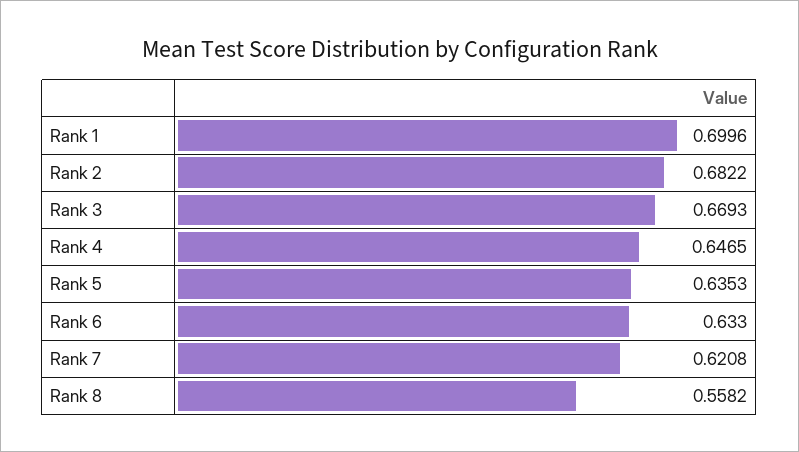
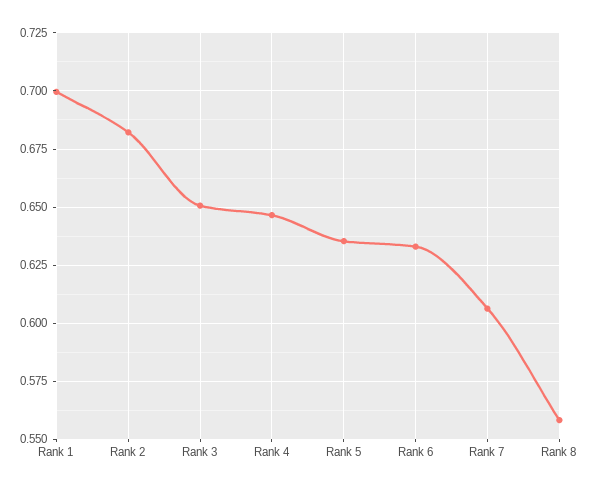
Rank 3: 0.6693 -> 0.65
Rank 7: 0.6208 -> 0.605

